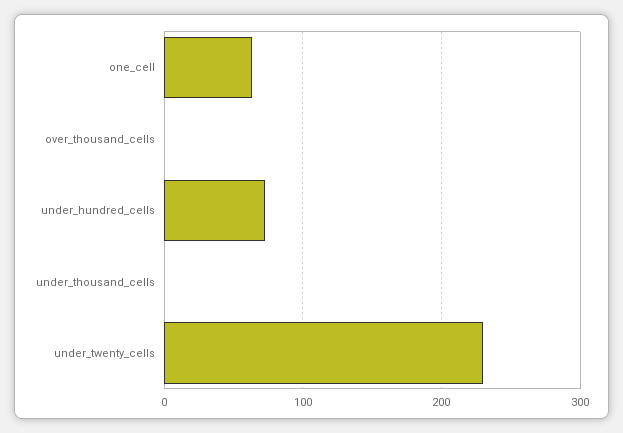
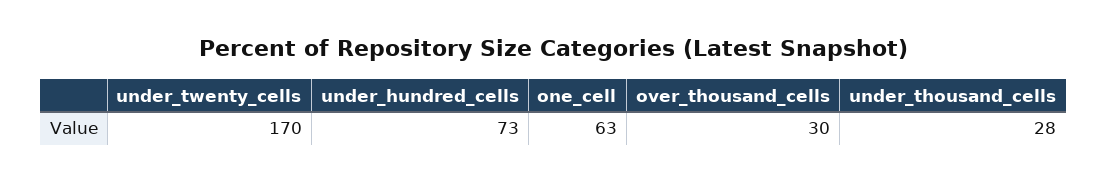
over_thousand_cells: 0 -> 30
under_thousand_cells: 0 -> 28
under_twenty_cells: 230 -> 170

